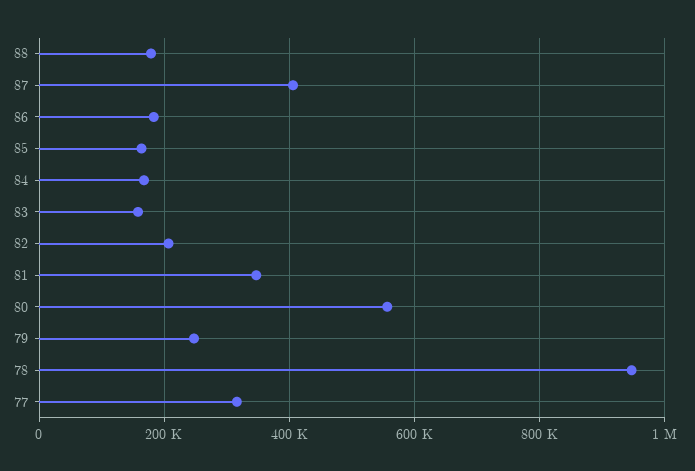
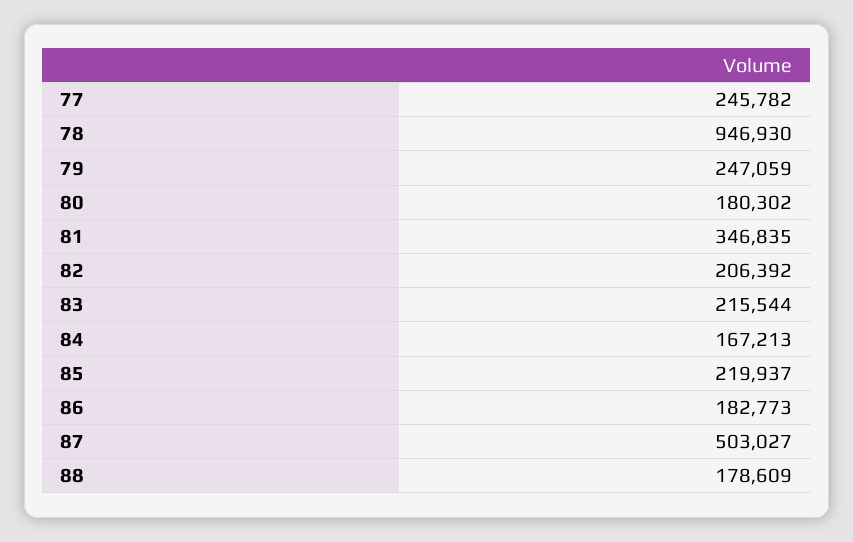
87: 400000 -> 503027
85: 160000 -> 219937
83: 160000 -> 215544
80: 560000 -> 180302
77: 320000 -> 245782

